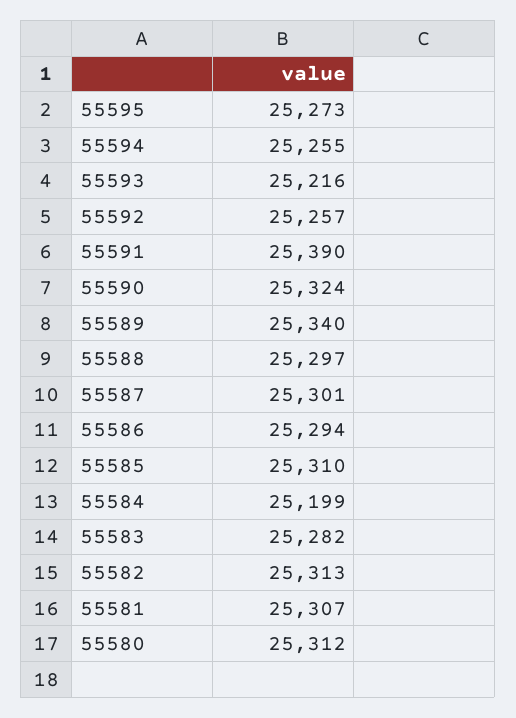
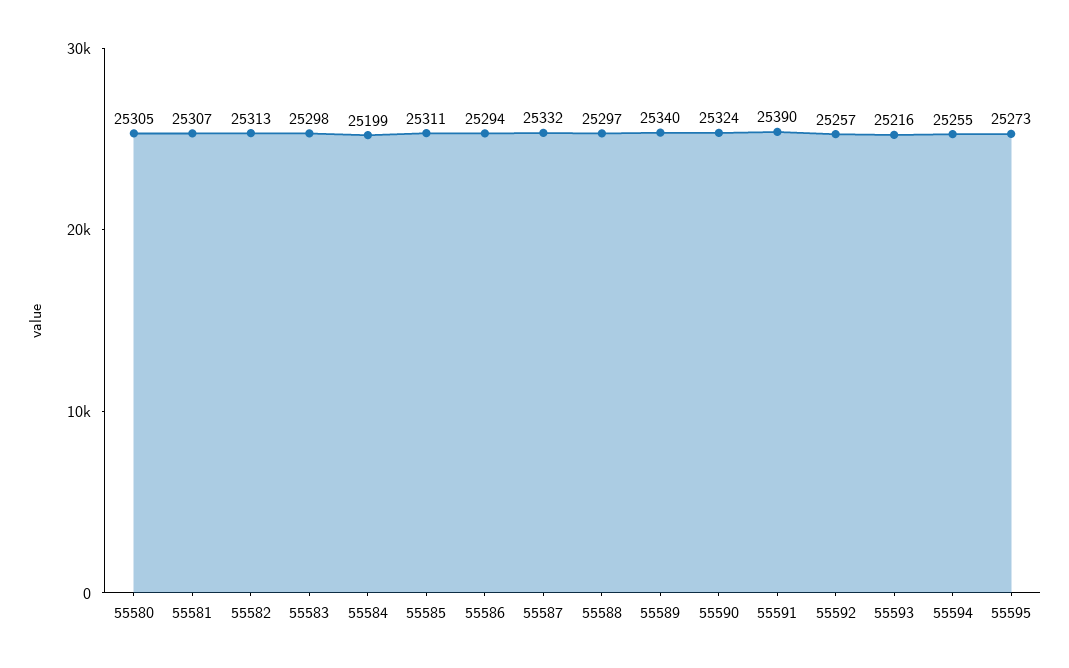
55587: 25301 -> 25332
55585: 25310 -> 25311
55583: 25282 -> 25298
55580: 25312 -> 25305

